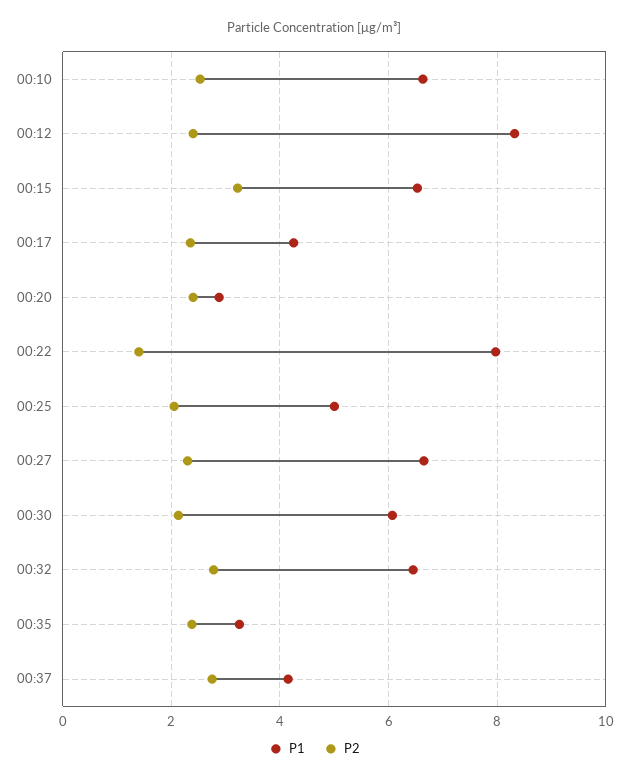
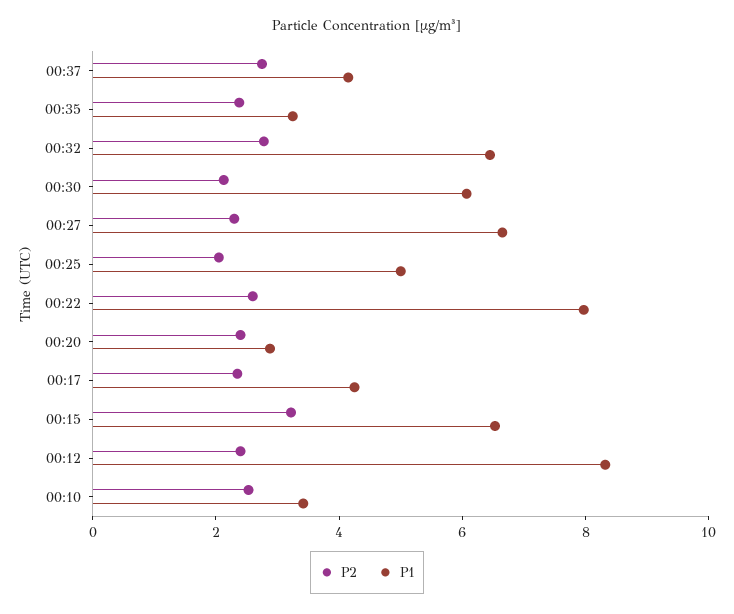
P1, 00:10: 6.6 -> 3.5
P2, 00:22: 1.4 -> 2.5

